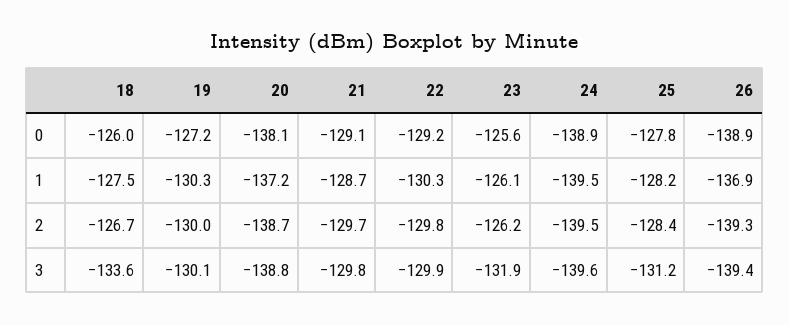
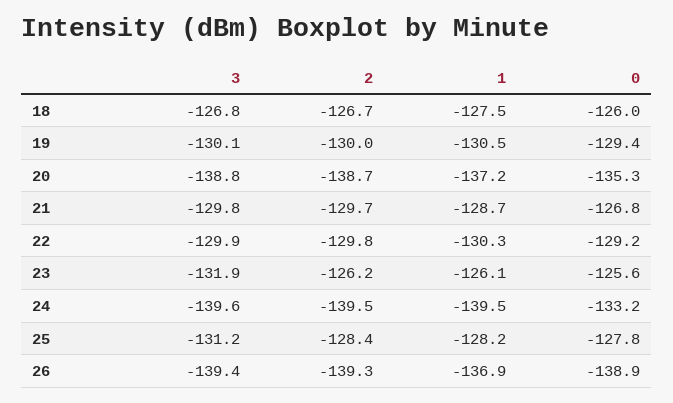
19, 0: -127.2 -> -129.4
20, 0: -138.1 -> -135.3
21, 0: -129.1 -> -126.8
24, 0: -138.9 -> -133.2
19, 1: -130.3 -> -130.5
18, 3: -133.6 -> -126.8

